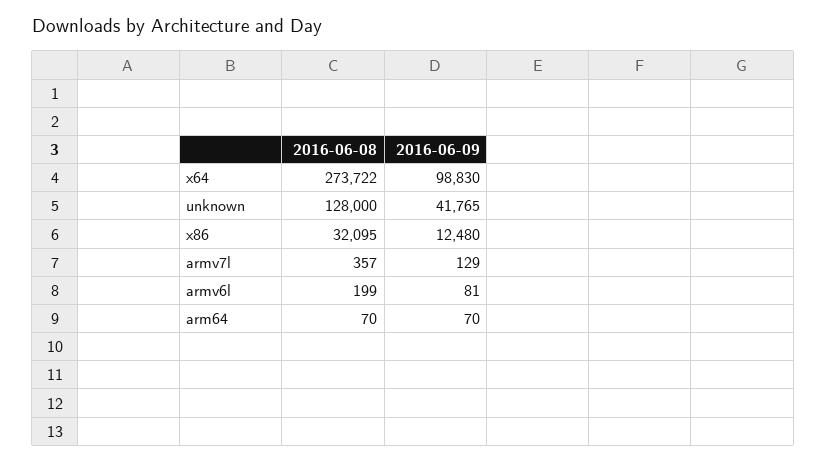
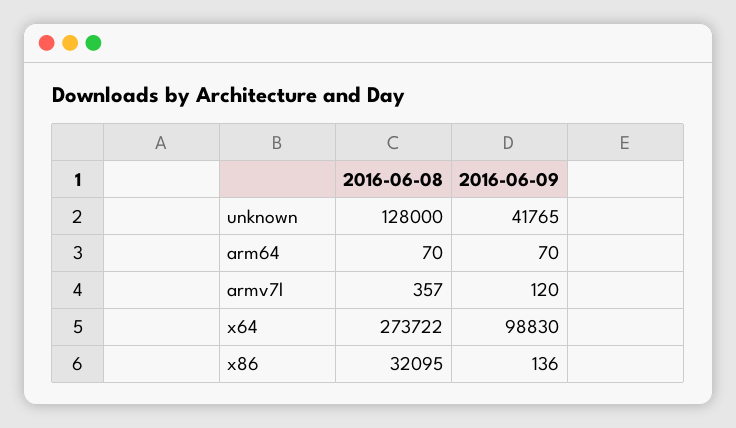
2016-06-09, x86: 12480 -> 136
2016-06-09, armv7l: 129 -> 120
2016-06-08, armv6l: 199 -> none
2016-06-09, armv6l: 81 -> none

